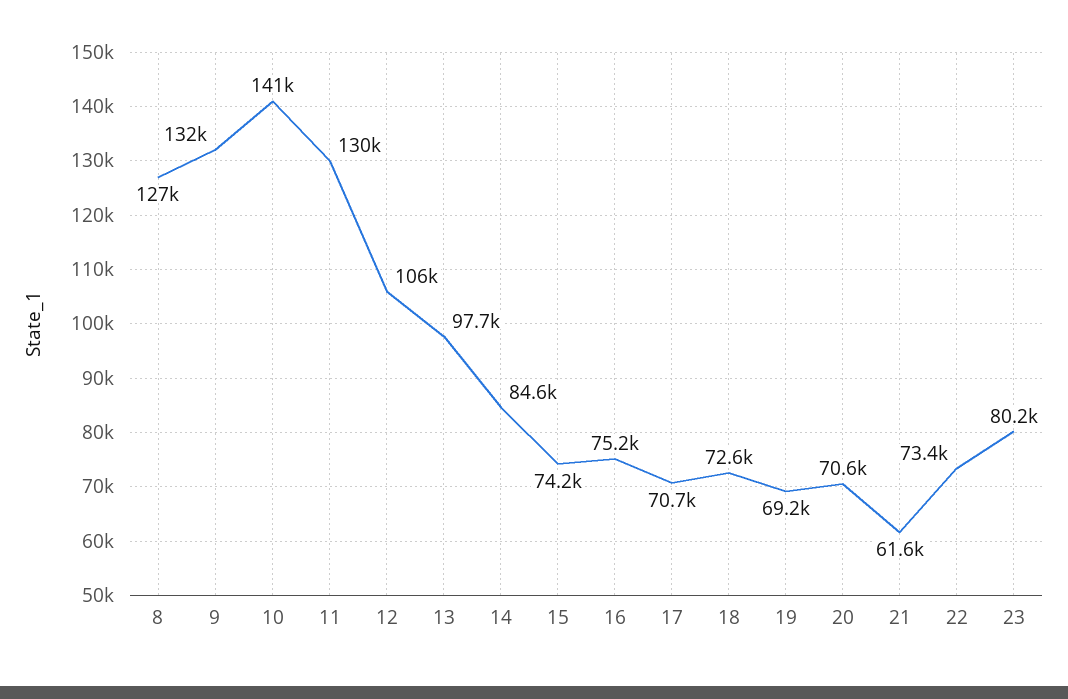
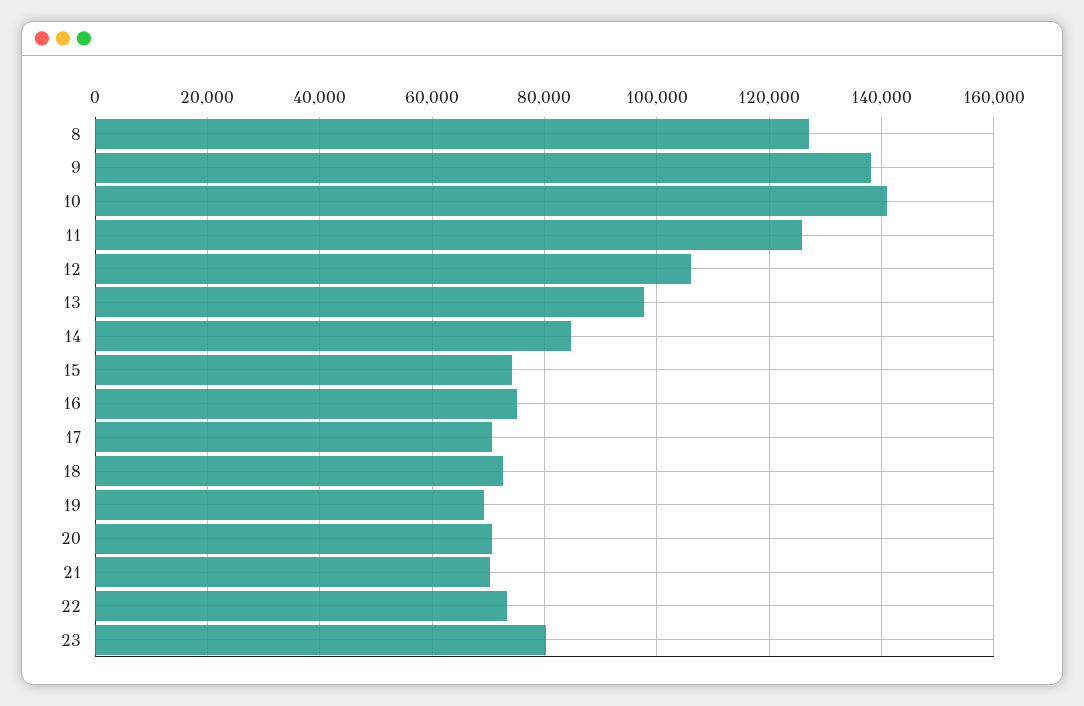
9: 132000 -> 138000
11: 130000 -> 126000
21: 61600 -> 70000

